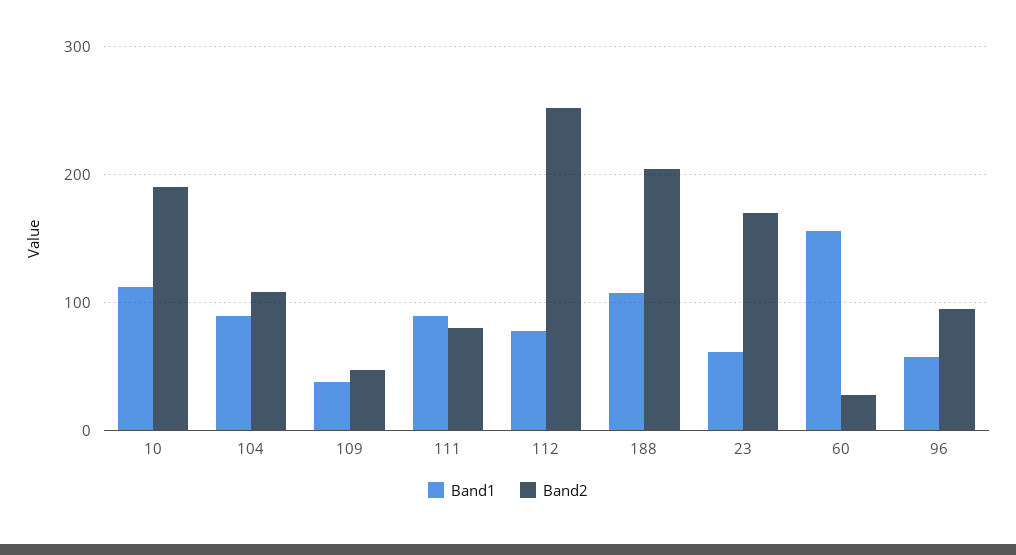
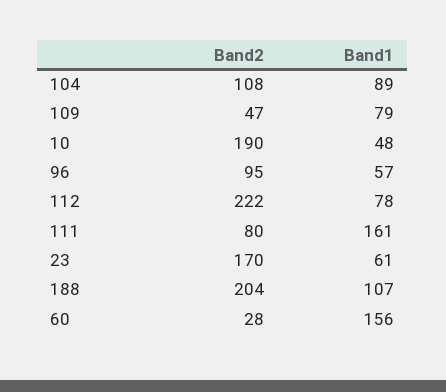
Band1, 10: 110 -> 48
Band1, 109: 40 -> 79
Band1, 111: 90 -> 161
Band2, 112: 250 -> 222

